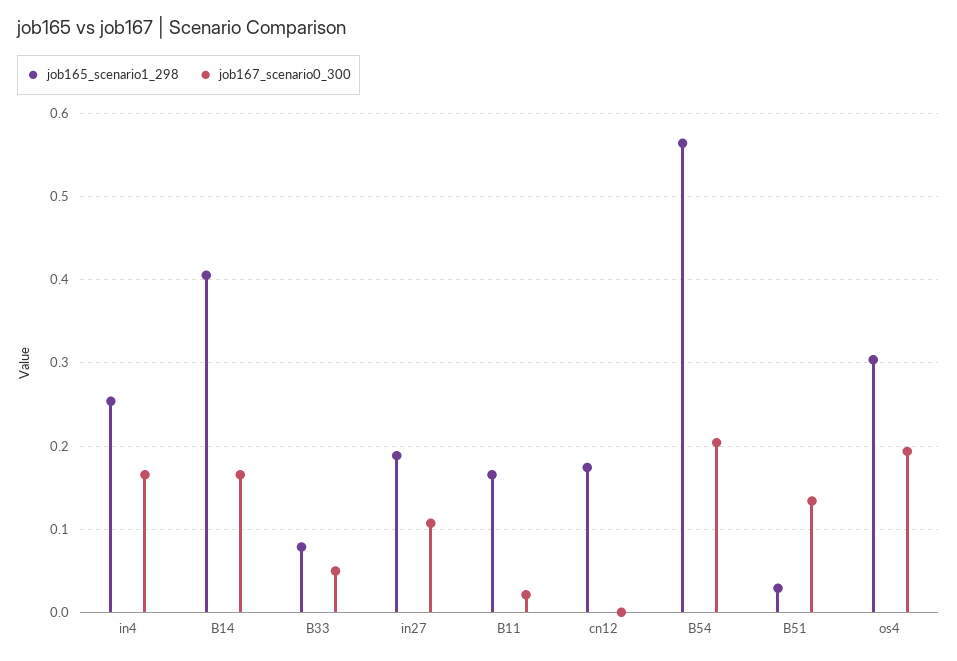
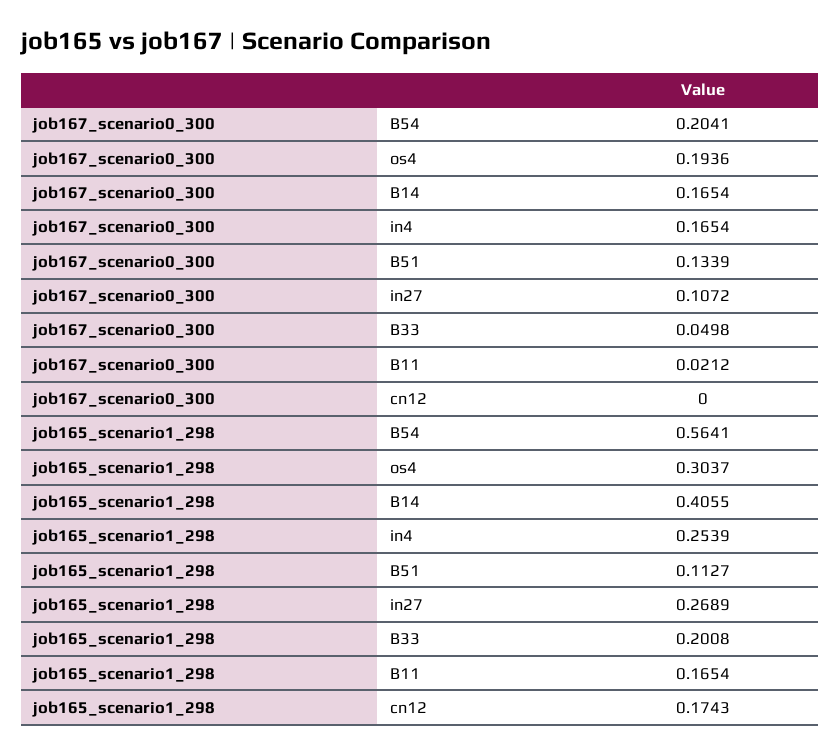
job165_scenario1_298, B33: 0.08 -> 0.2008
job165_scenario1_298, in27: 0.19 -> 0.2689
job165_scenario1_298, B51: 0.03 -> 0.1127

